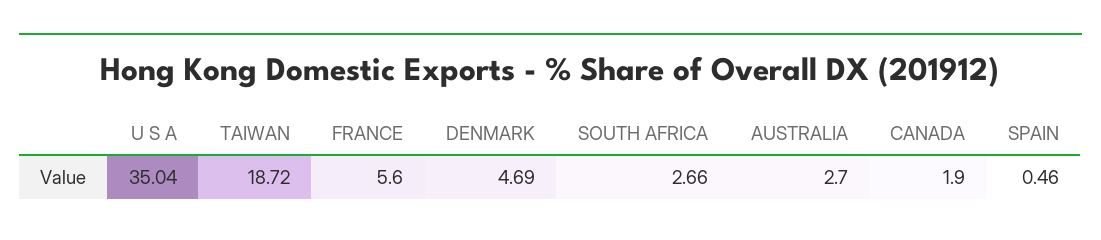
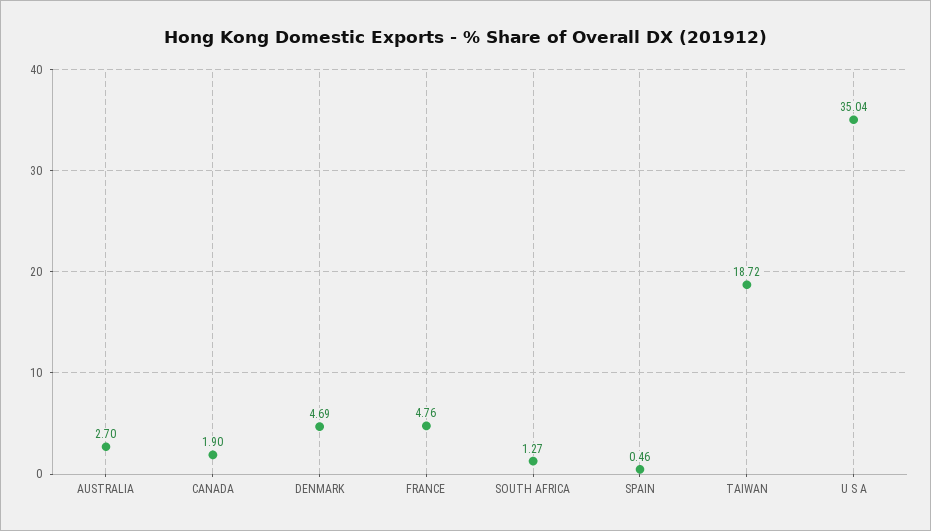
FRANCE: 5.6 -> 4.76
SOUTH AFRICA: 2.66 -> 1.27

